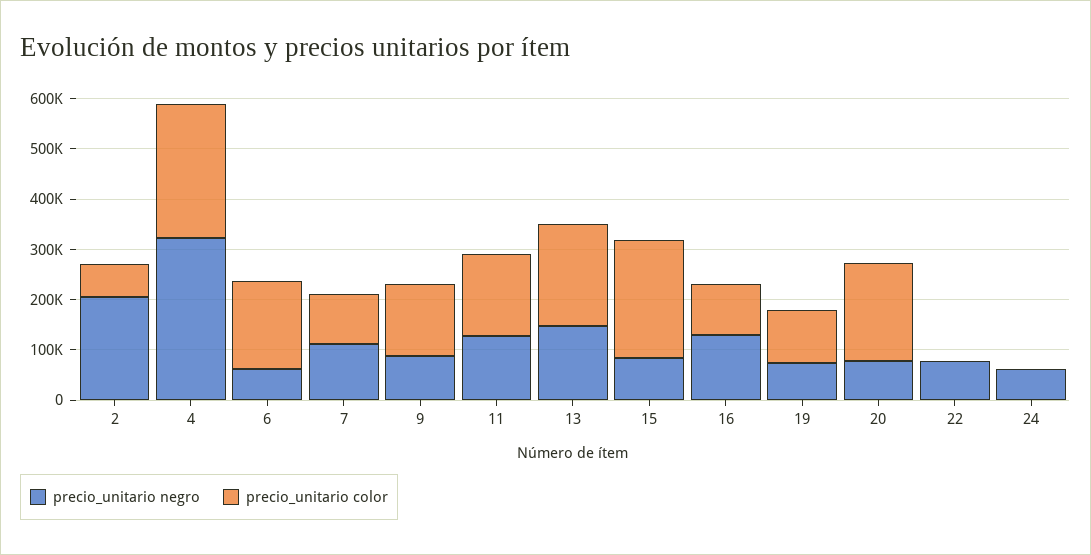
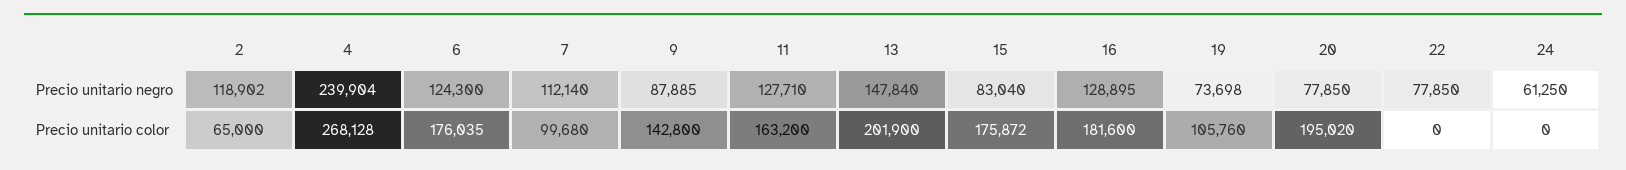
precio_unitario negro, 2: 200000 -> 118902
precio_unitario negro, 4: 320000 -> 239904
precio_unitario negro, 6: 60000 -> 124300
precio_unitario color, 15: 240000 -> 175872
precio_unitario color, 16: 100000 -> 181600

